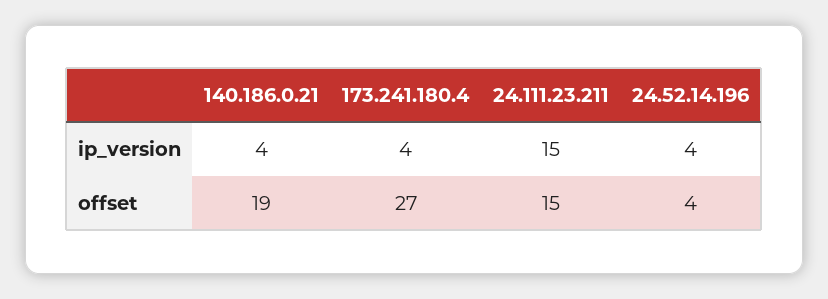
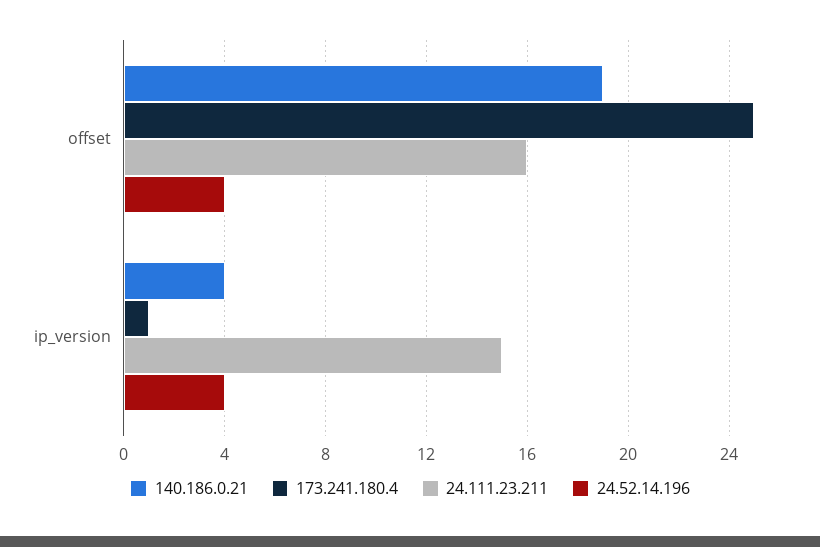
173.241.180.4, ip_version: 4 -> 1
173.241.180.4, offset: 27 -> 25
24.111.23.211, offset: 15 -> 16

